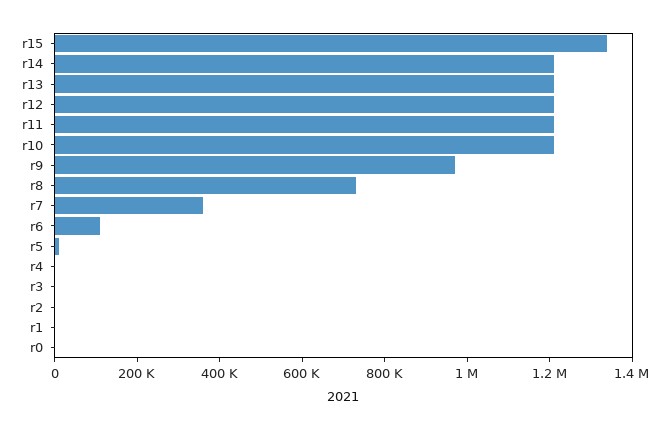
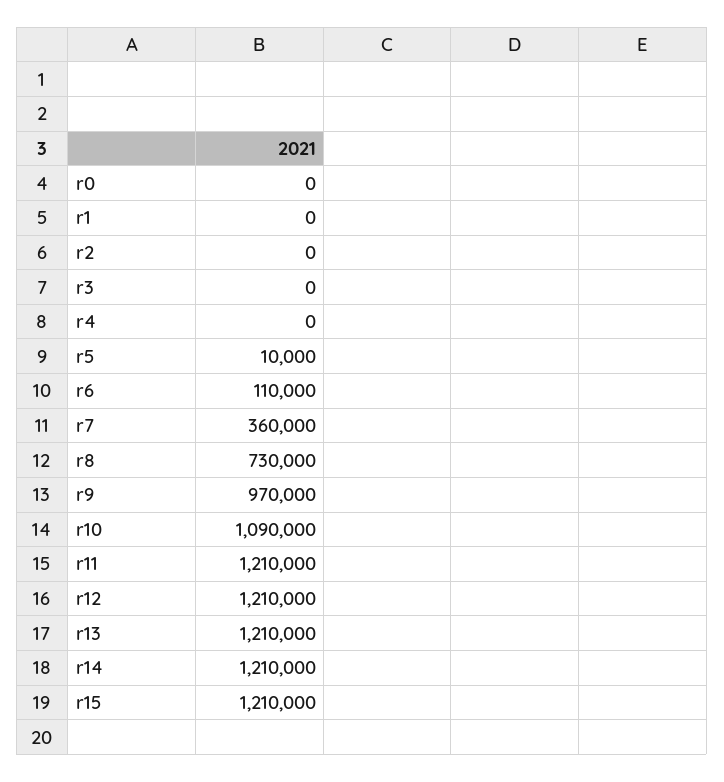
r15: 1350000 -> 1210000
r10: 1200000 -> 1090000

